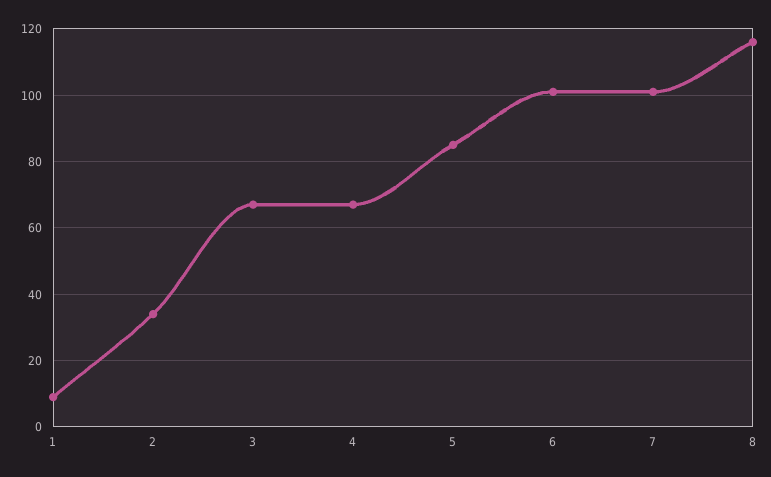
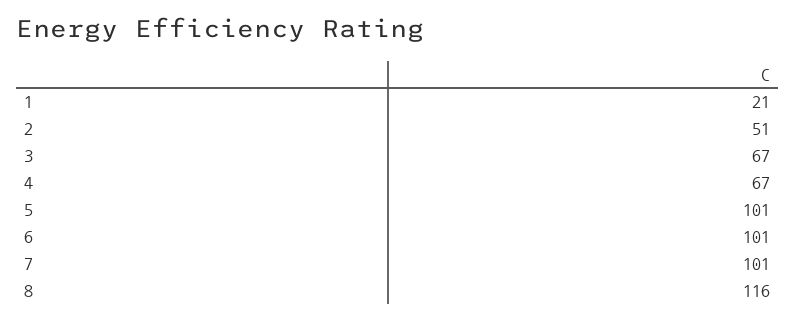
1: 10 -> 21
2: 35 -> 51
5: 85 -> 101

